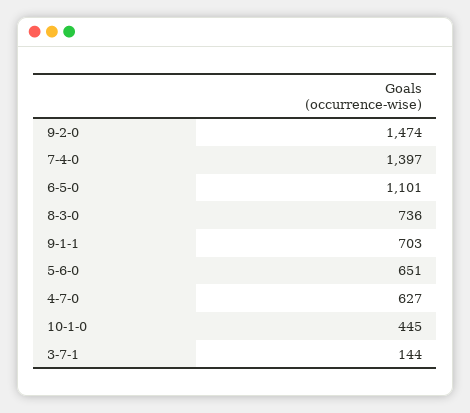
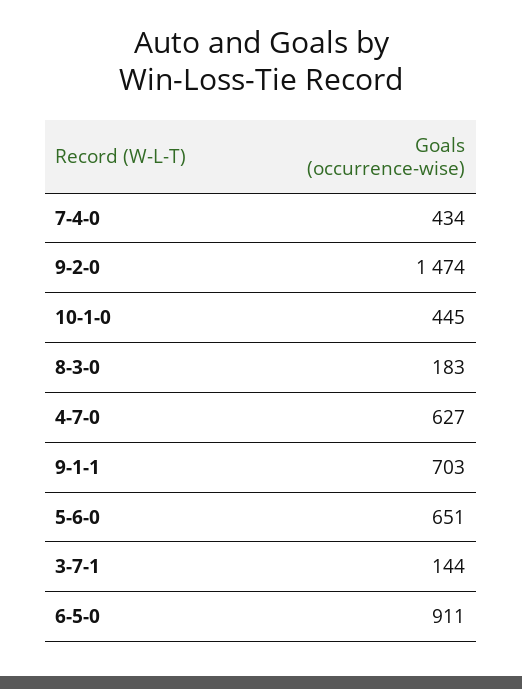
7-4-0: 1397 -> 434
6-5-0: 1101 -> 911
8-3-0: 736 -> 183

